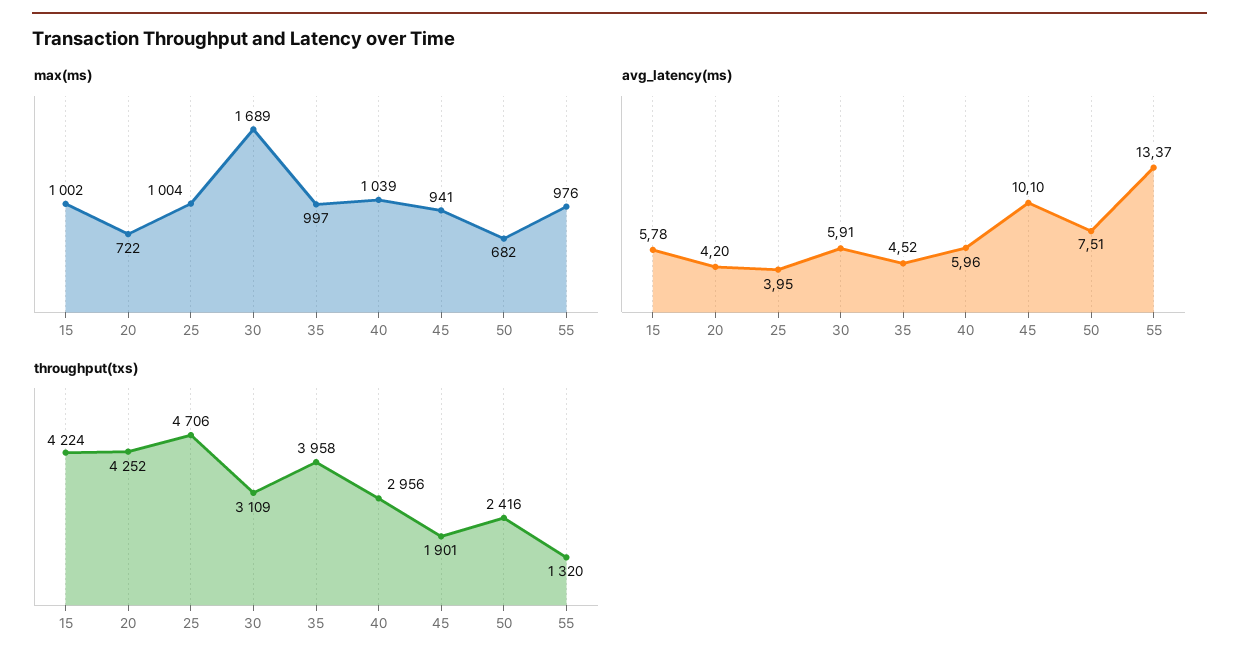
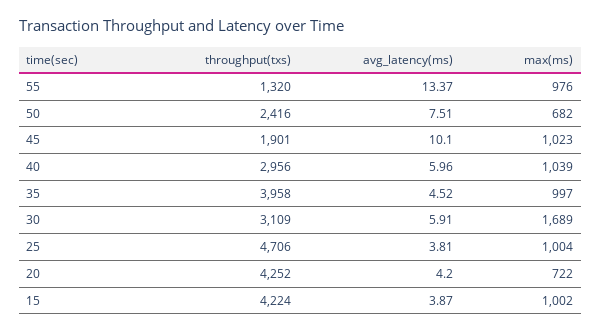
max(ms), 45: 941 -> 1023
avg_latency(ms), 15: 5.78 -> 3.87
avg_latency(ms), 25: 3.95 -> 3.81

